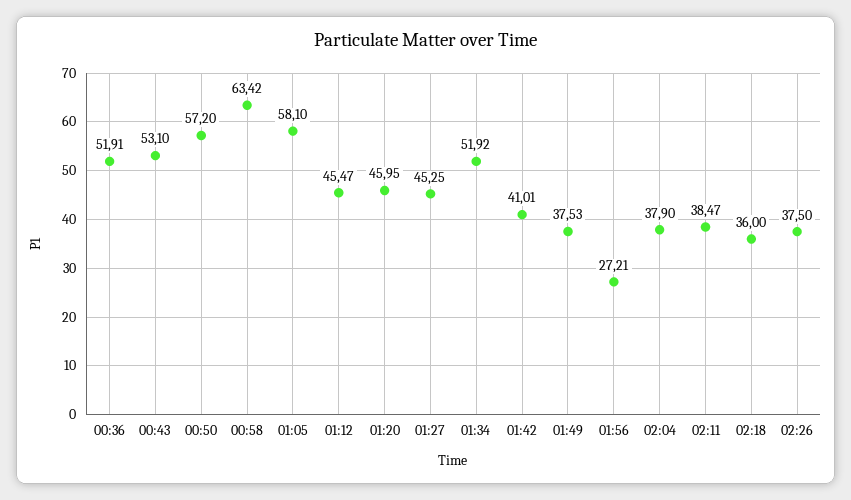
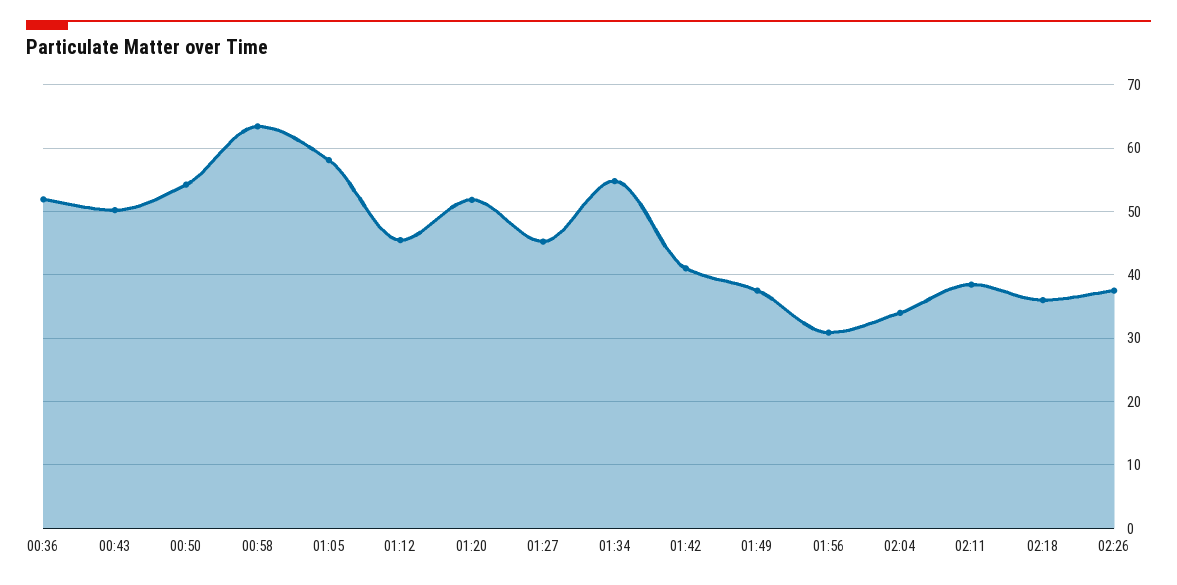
00:43: 53.1 -> 50
00:50: 57.2 -> 54
01:20: 45.95 -> 52
01:34: 51.92 -> 55
01:56: 27.21 -> 31
02:04: 37.9 -> 34

